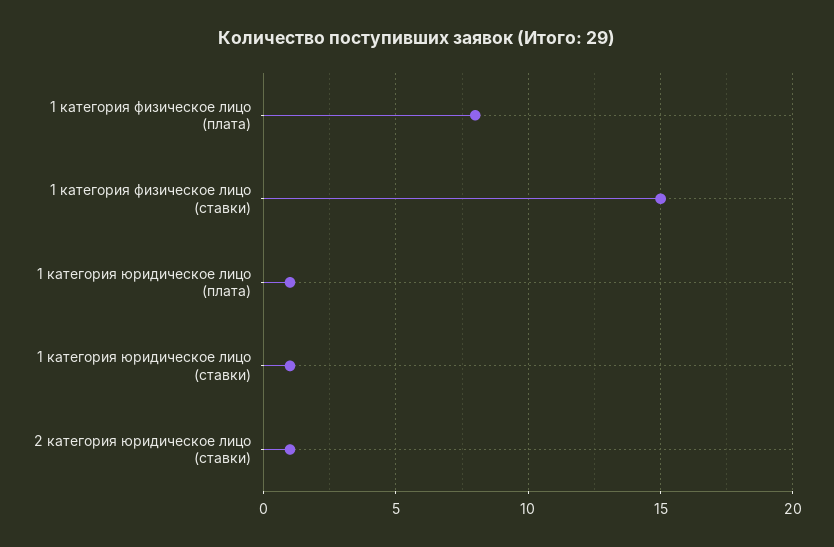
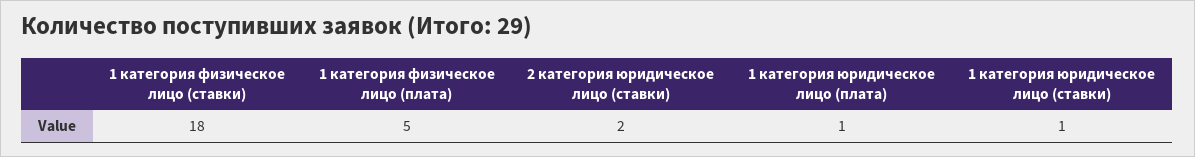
1 категория физическое лицо (плата): 8 -> 5
1 категория физическое лицо (ставки): 15 -> 18
2 категория юридическое лицо (ставки): 1 -> 2

